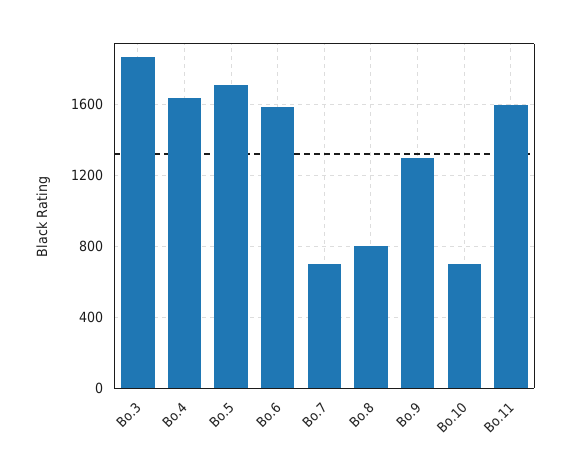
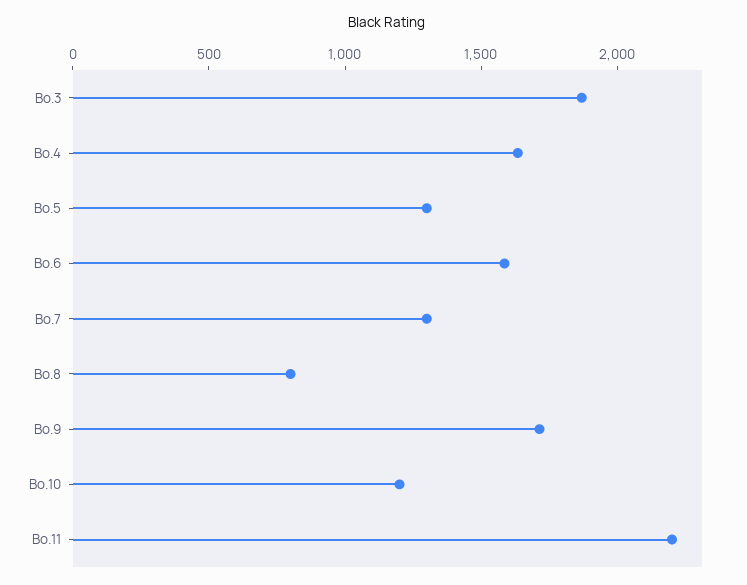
Bo.5: 1700 -> 1300
Bo.7: 700 -> 1300
Bo.9: 1300 -> 1700
Bo.10: 700 -> 1200
Bo.11: 1600 -> 2200

